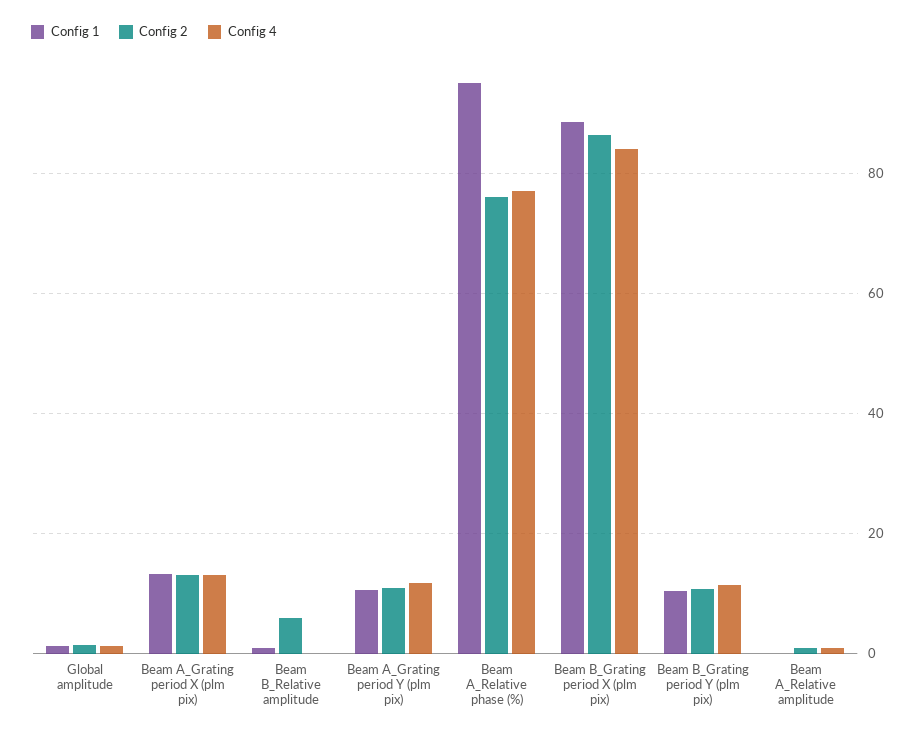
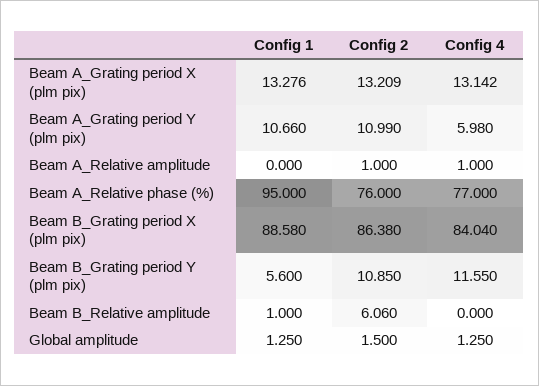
Config 4, Beam A_Grating period Y (plm pix): 12 -> 5.98
Config 1, Beam B_Grating period Y (plm pix): 10 -> 5.6

